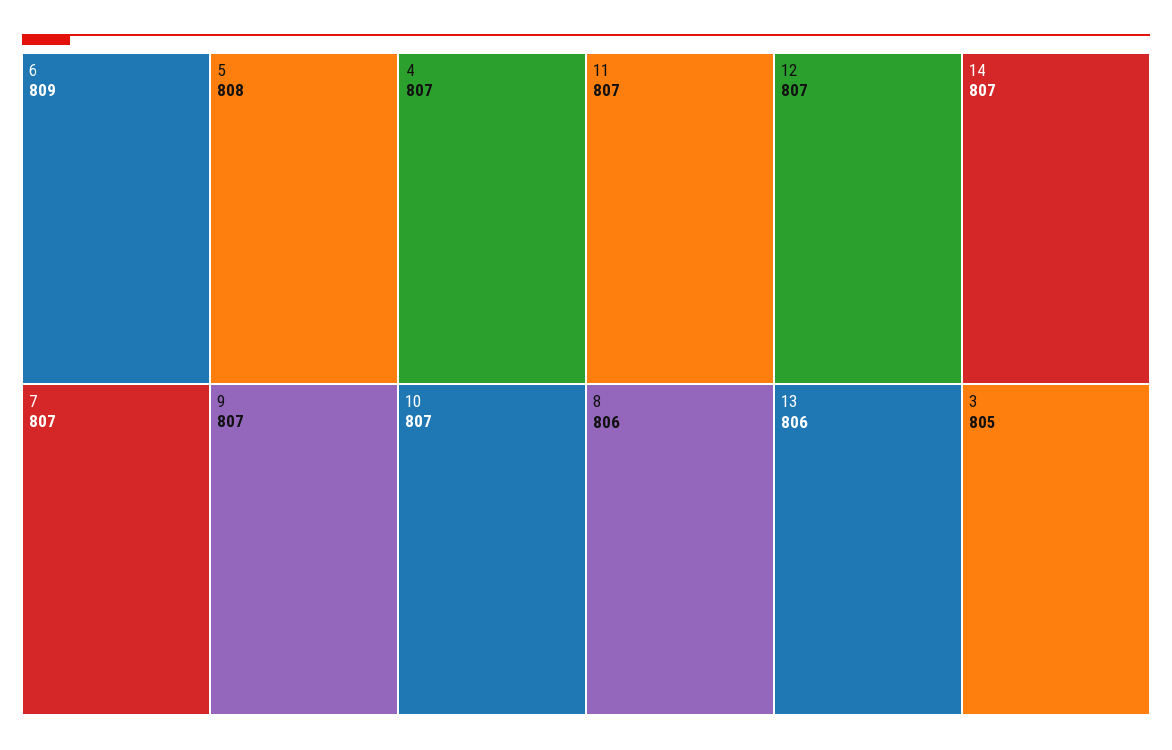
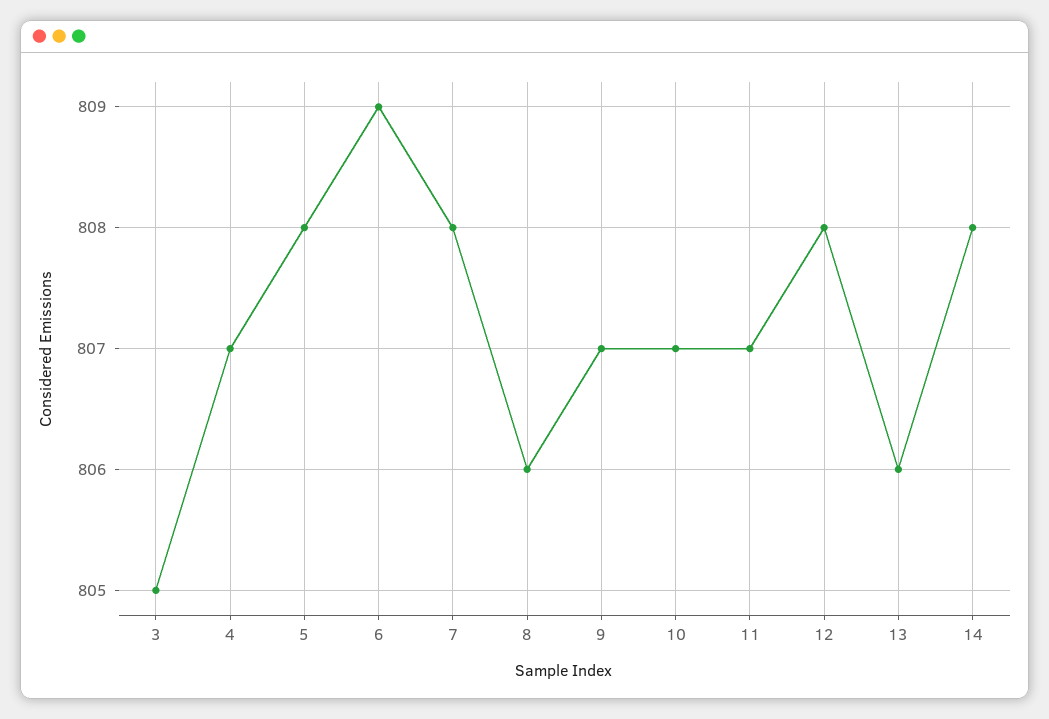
7: 807 -> 808
12: 807 -> 808
14: 807 -> 808

